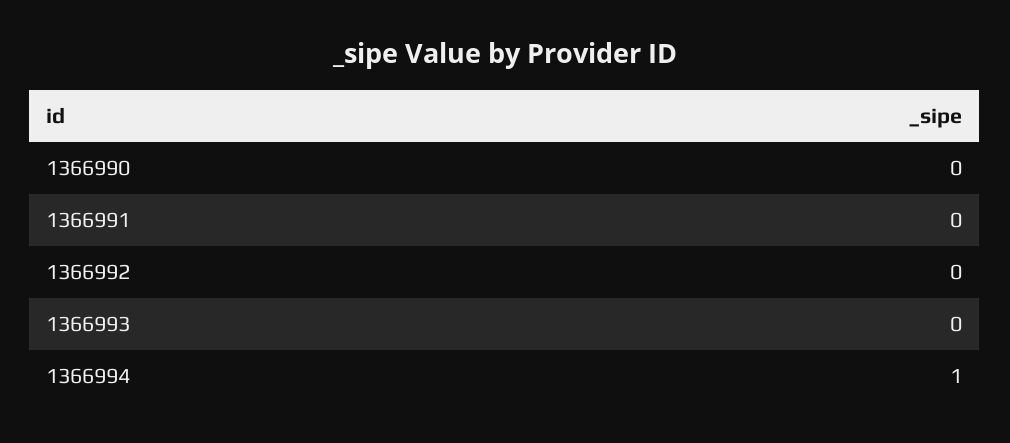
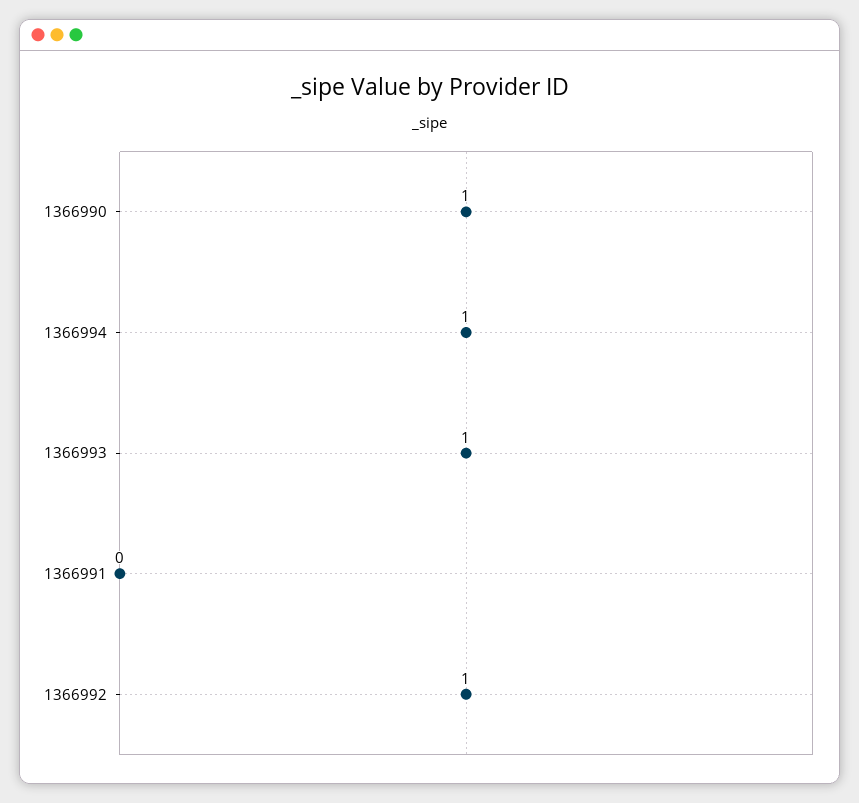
1366990: 0 -> 1
1366992: 0 -> 1
1366993: 0 -> 1

